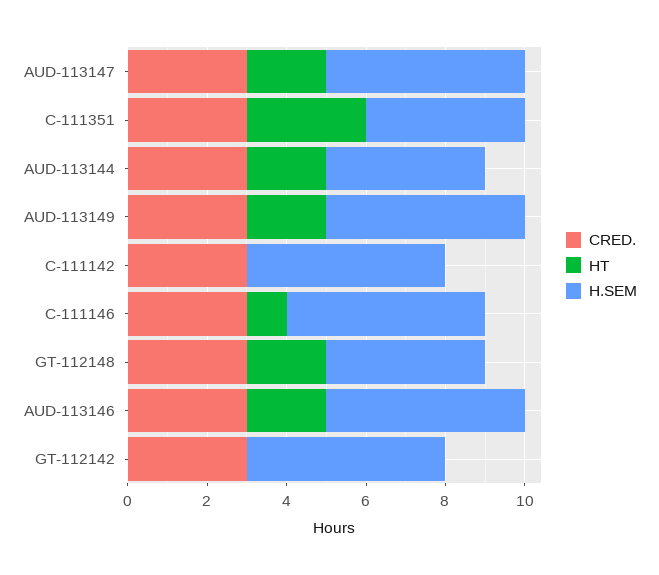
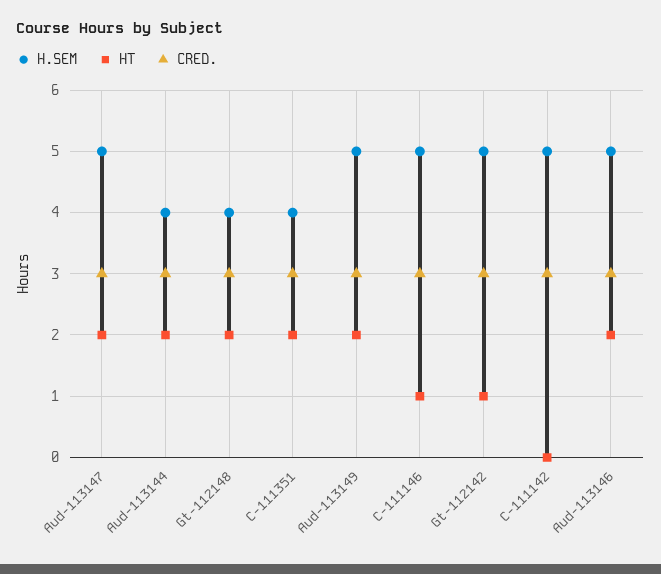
HT, C-111351: 3 -> 2
HT, GT-112142: 0 -> 1

